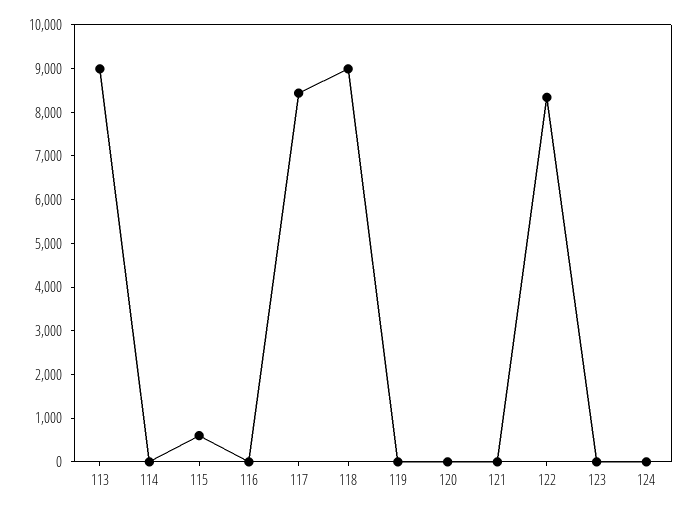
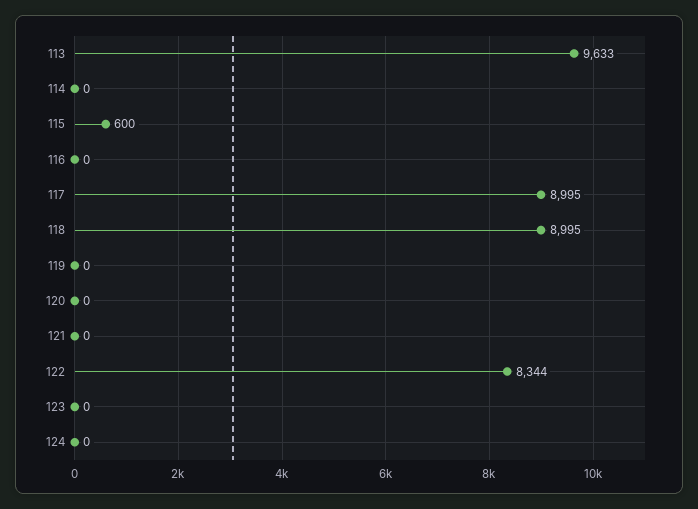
113: 9000 -> 9633
117: 8400 -> 8995

